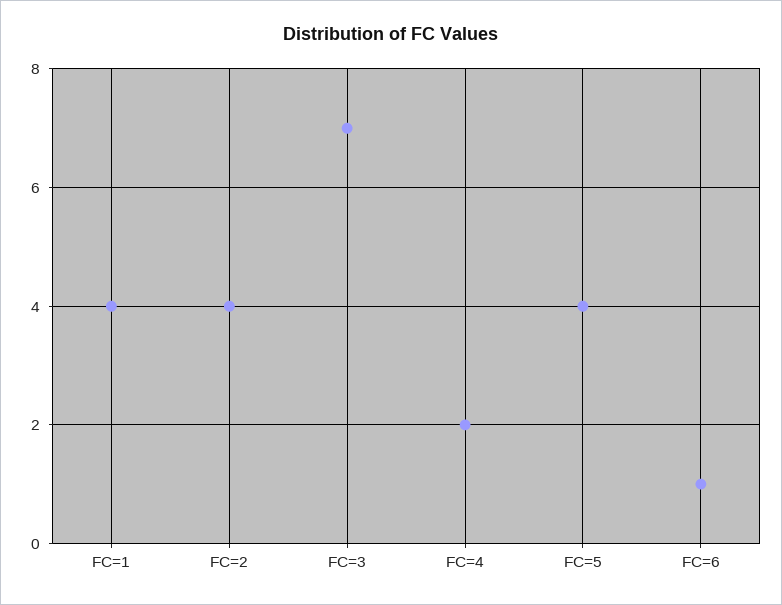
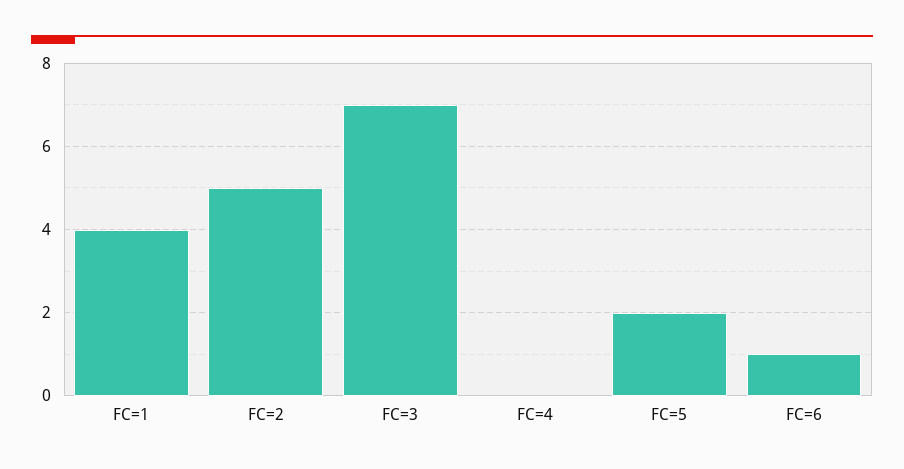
FC=2: 4 -> 5
FC=4: 2 -> 0
FC=5: 4 -> 2

